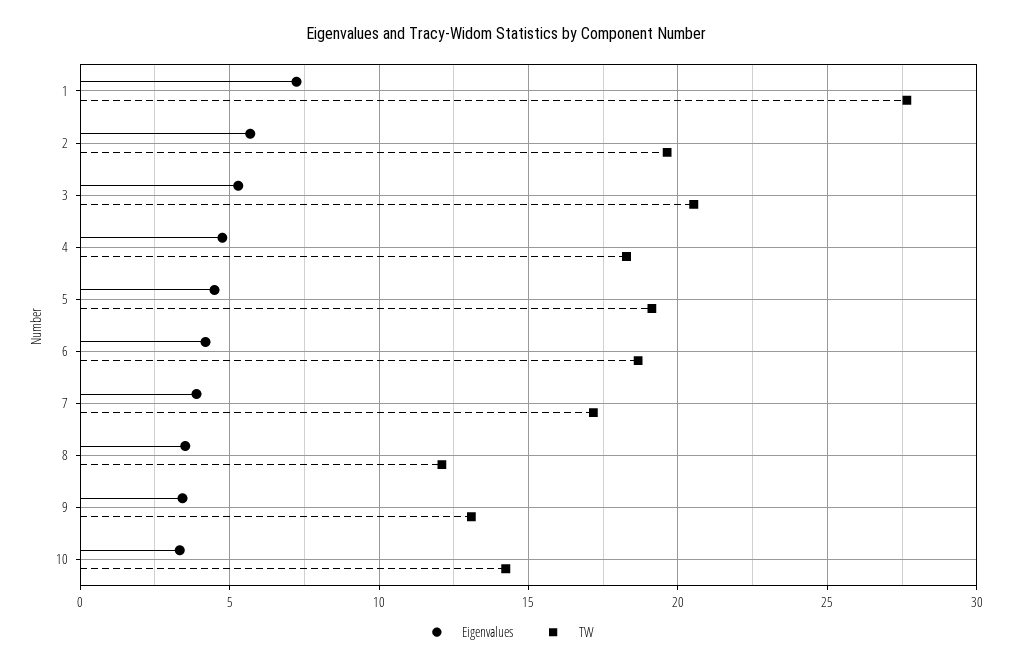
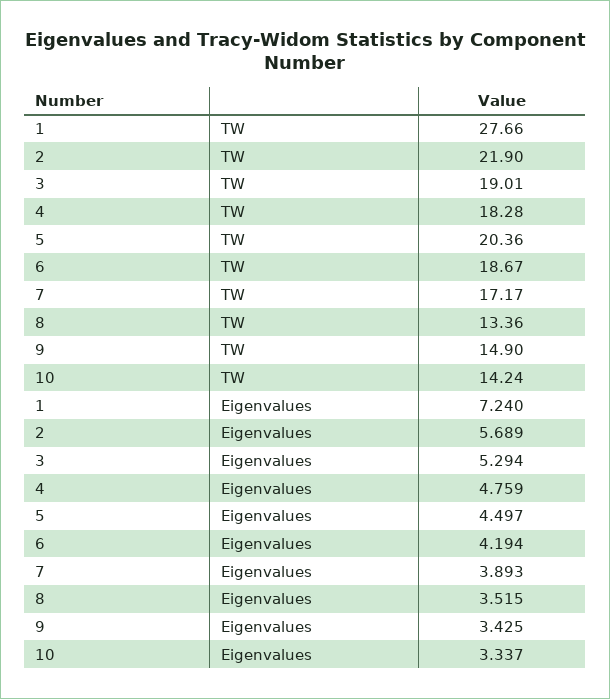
TW, 2: 19.5 -> 21.9
TW, 3: 20.5 -> 19.01
TW, 5: 19 -> 20.36
TW, 8: 12 -> 13.36
TW, 9: 13 -> 14.9

